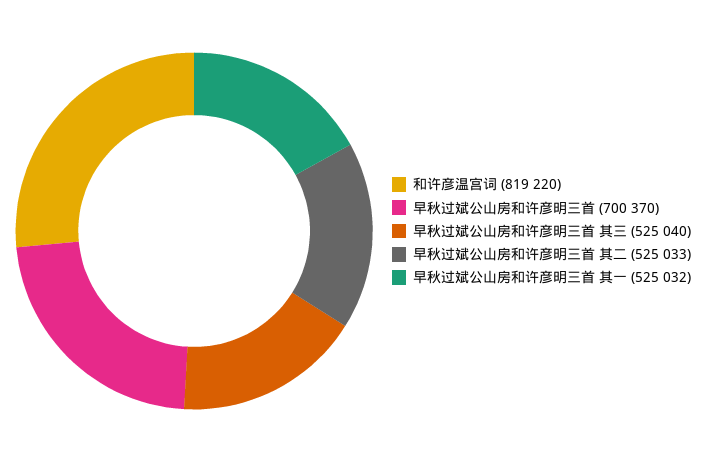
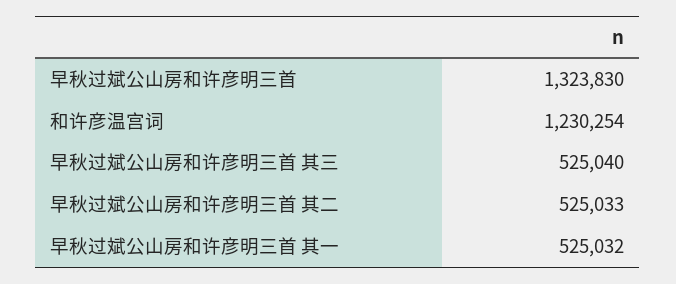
和许彦温宫词: 819220 -> 1230254
早秋过斌公山房和许彦明三首: 700370 -> 1323830

